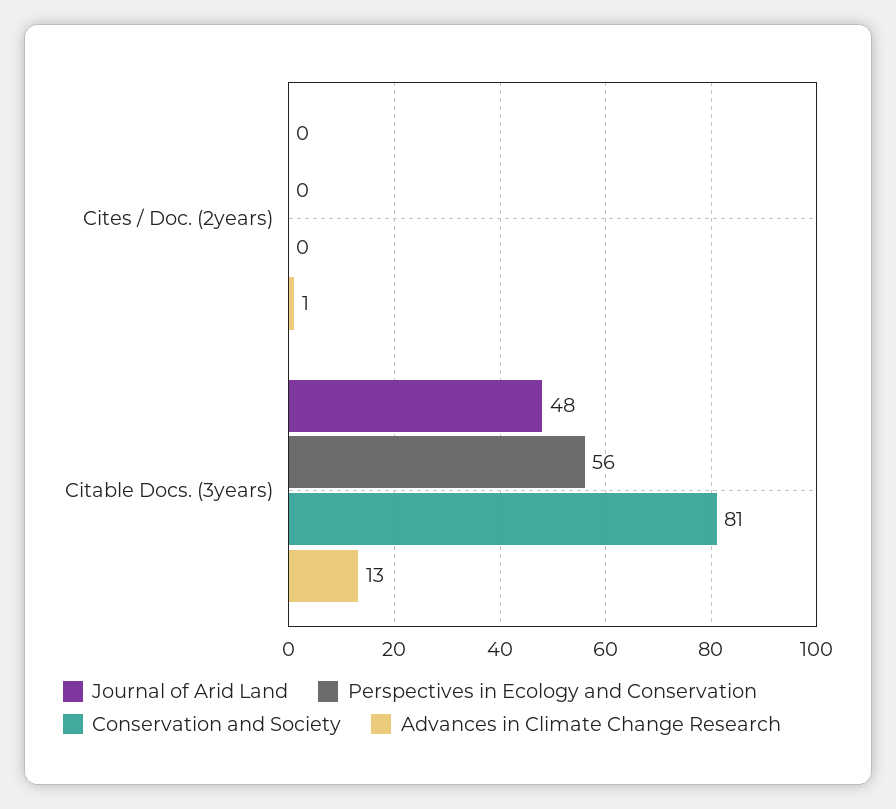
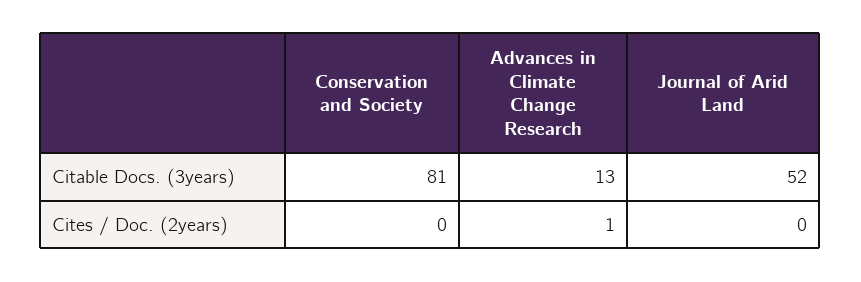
Perspectives in Ecology and Conservation, Cites / Doc. (2years): 0 -> none
Journal of Arid Land, Citable Docs. (3years): 48 -> 52
Perspectives in Ecology and Conservation, Citable Docs. (3years): 56 -> none

